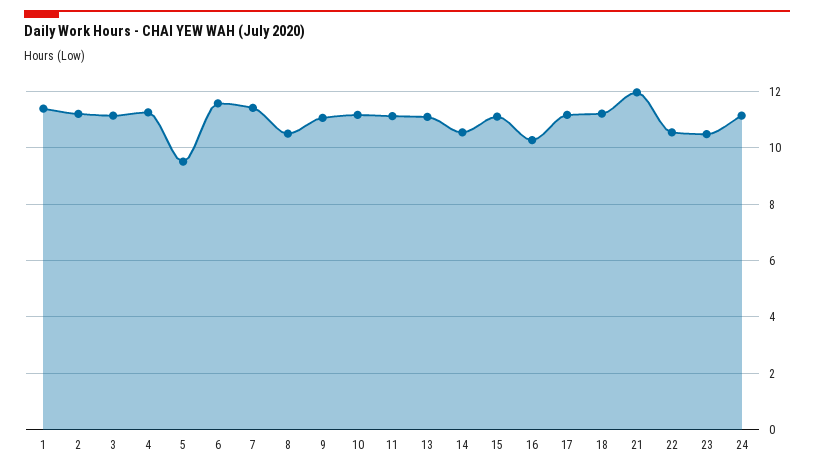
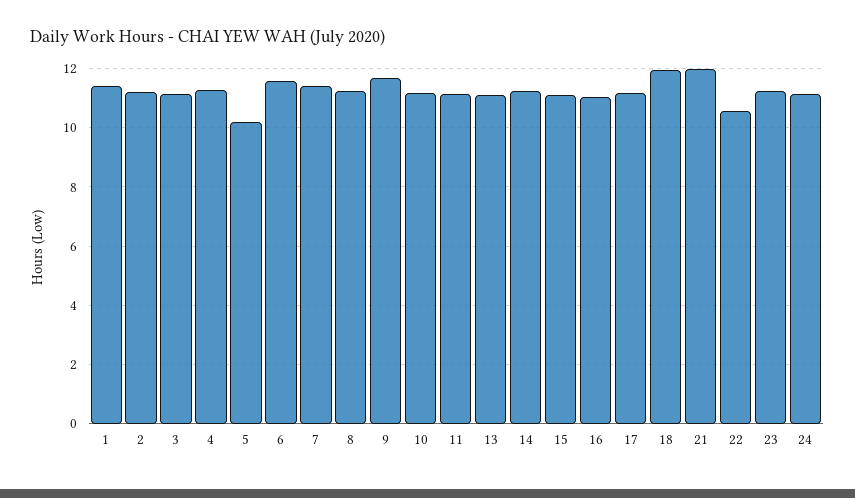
5: 9.5 -> 10.25
8: 10.5 -> 11.25
9: 11 -> 11.75
14: 10.5 -> 11.25
16: 10.25 -> 11
18: 11.25 -> 12
23: 10.5 -> 11.25

